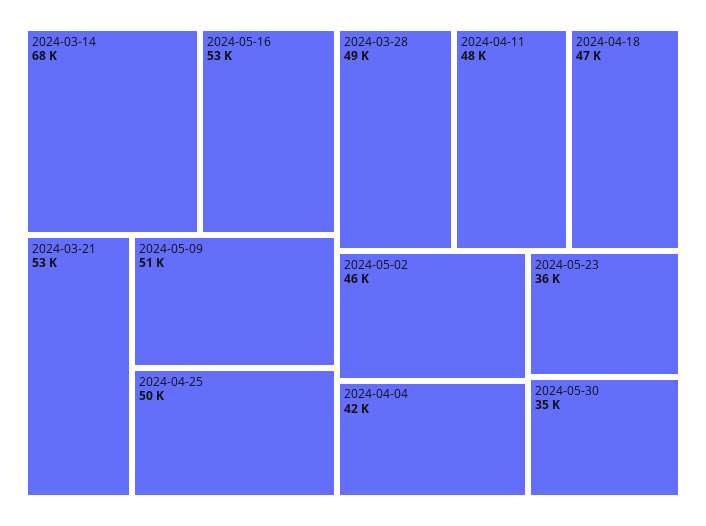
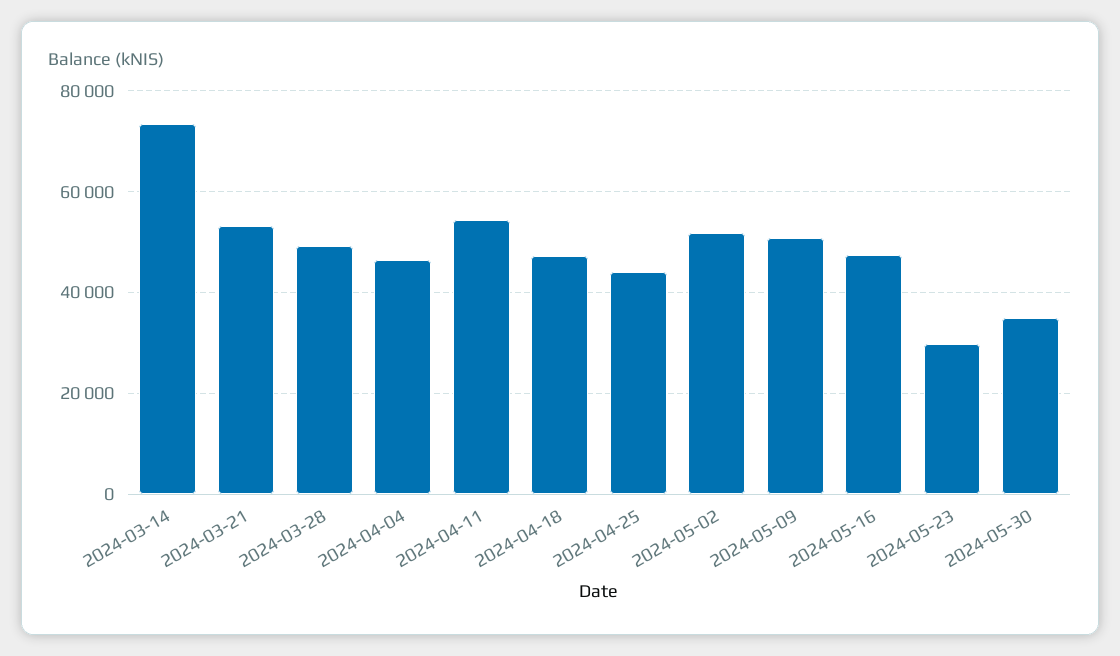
2024-03-14: 68000 -> 74000
2024-05-16: 53000 -> 48000
2024-04-25: 50000 -> 44000
2024-04-11: 48000 -> 54000
2024-05-02: 46000 -> 52000
2024-04-04: 42000 -> 46000
2024-05-23: 36000 -> 30000

